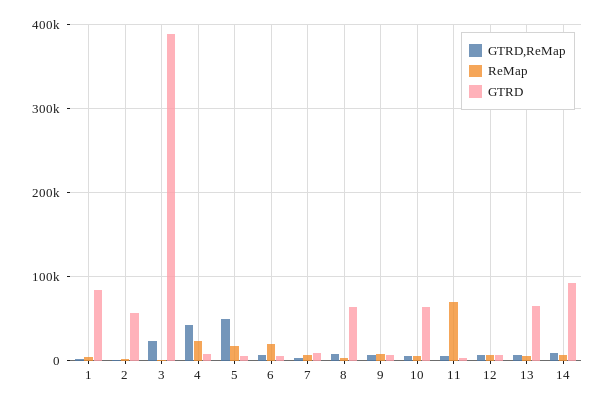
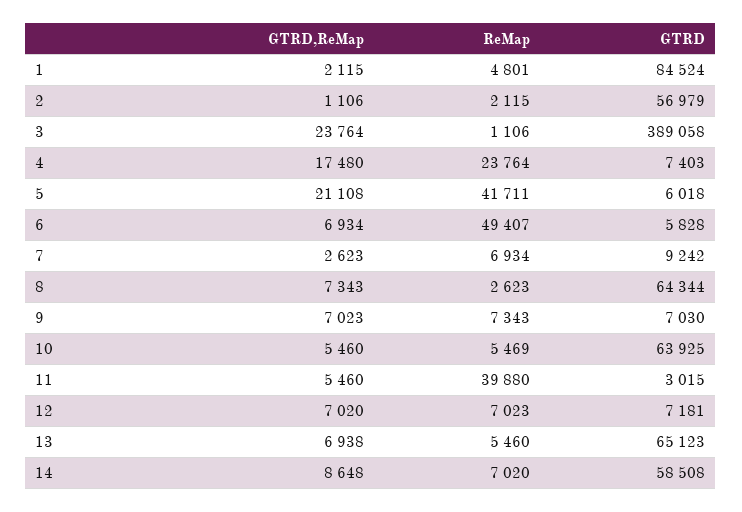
GTRD,ReMap, 4: 40000 -> 17480
GTRD,ReMap, 5: 50000 -> 21108
ReMap, 5: 20000 -> 41711
ReMap, 6: 20000 -> 49407
ReMap, 11: 70000 -> 39880
GTRD, 14: 90000 -> 58508

